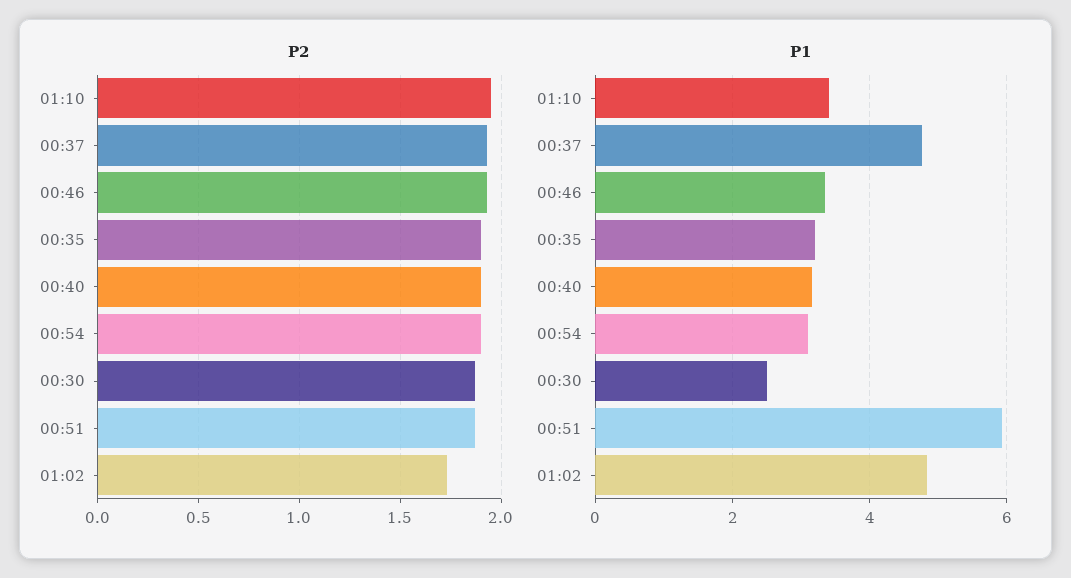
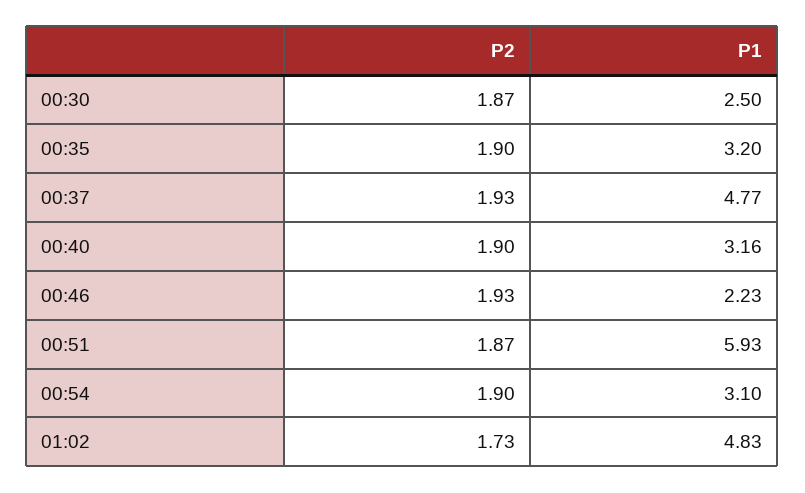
P2, 01:10: 1.95 -> none
P1, 01:10: 3.4 -> none
P1, 00:46: 3.4 -> 2.23

